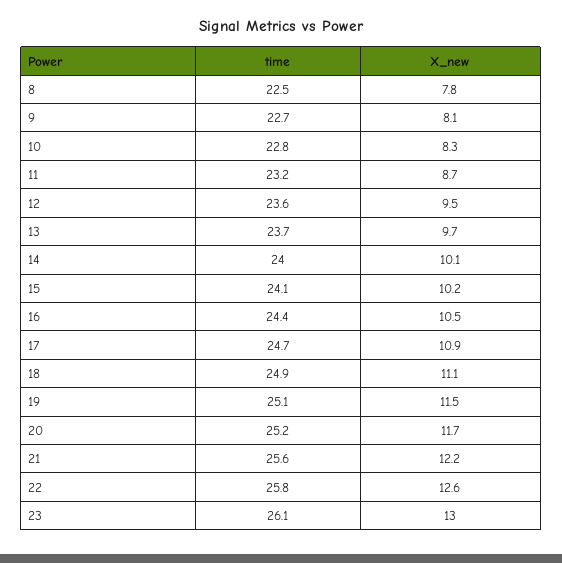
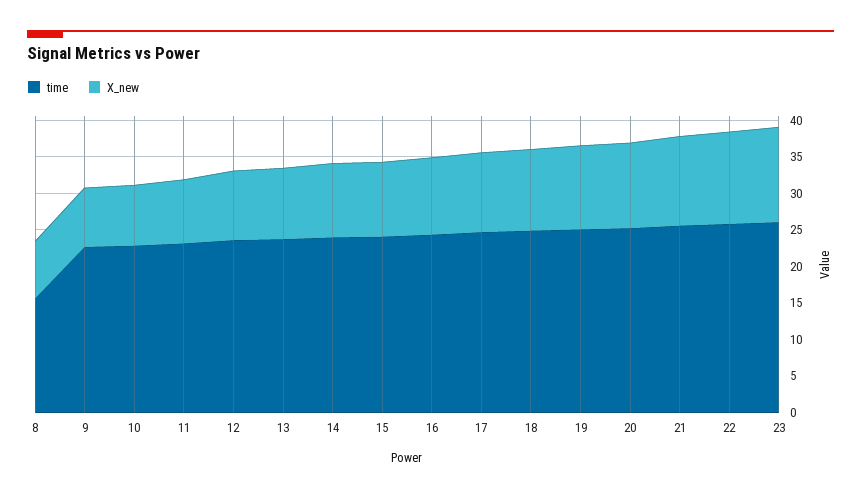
time, 8: 22.5 -> 15

